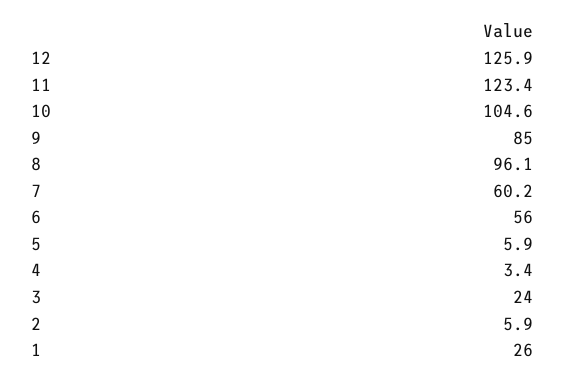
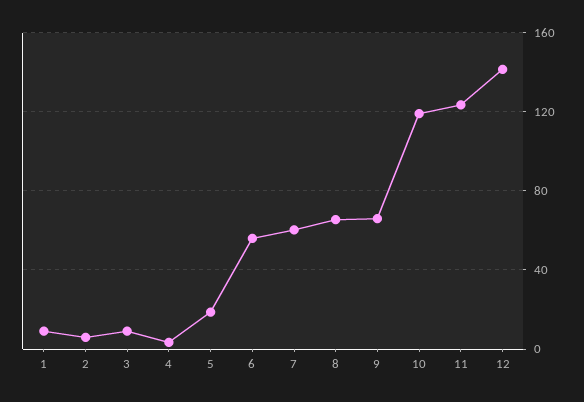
12: 125.9 -> 140
10: 104.6 -> 120
9: 85 -> 65
8: 96.1 -> 65
5: 5.9 -> 20
3: 24 -> 10
1: 26 -> 10

